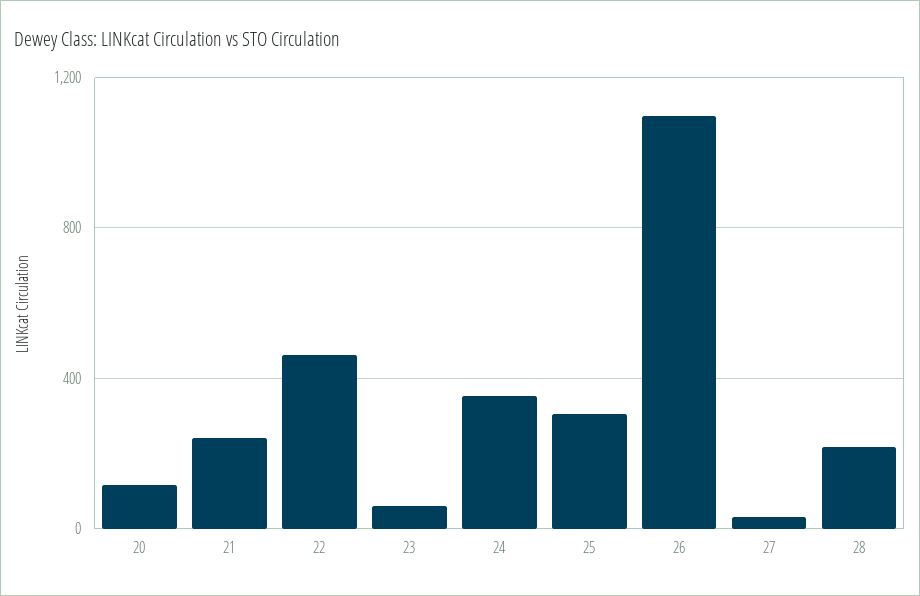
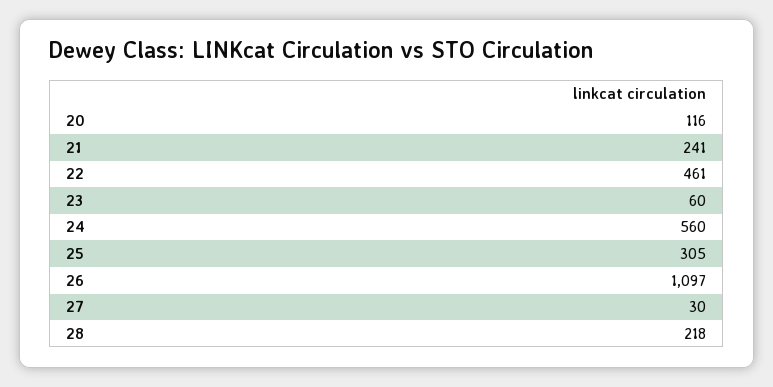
24: 350 -> 560

